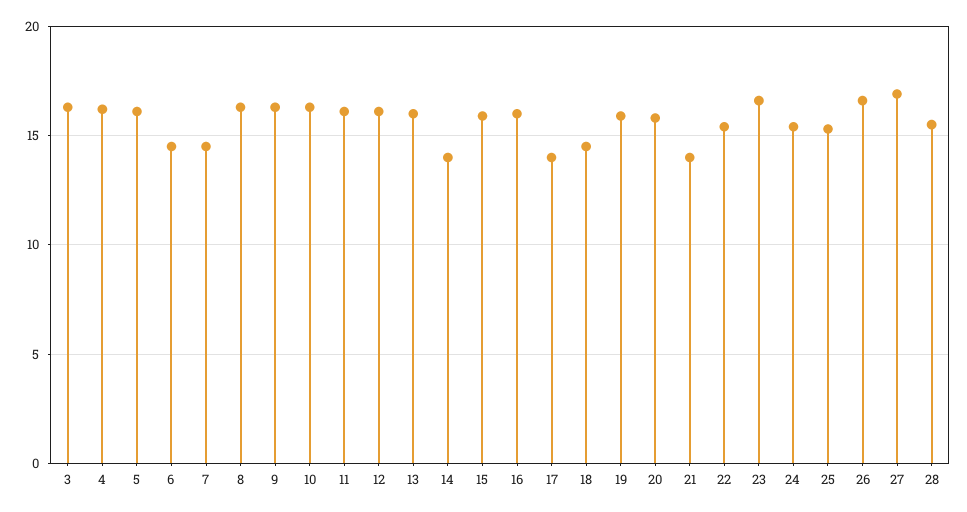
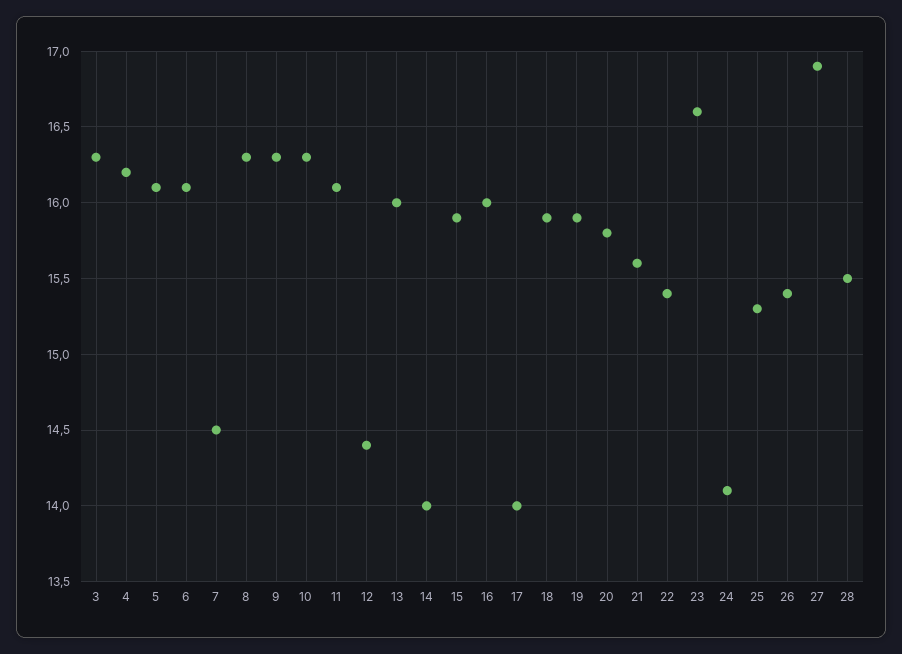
6: 14.5 -> 16.1
12: 16 -> 14.4
18: 14.5 -> 15.9
21: 14 -> 15.6
24: 15.5 -> 14.1
26: 16.5 -> 15.4

